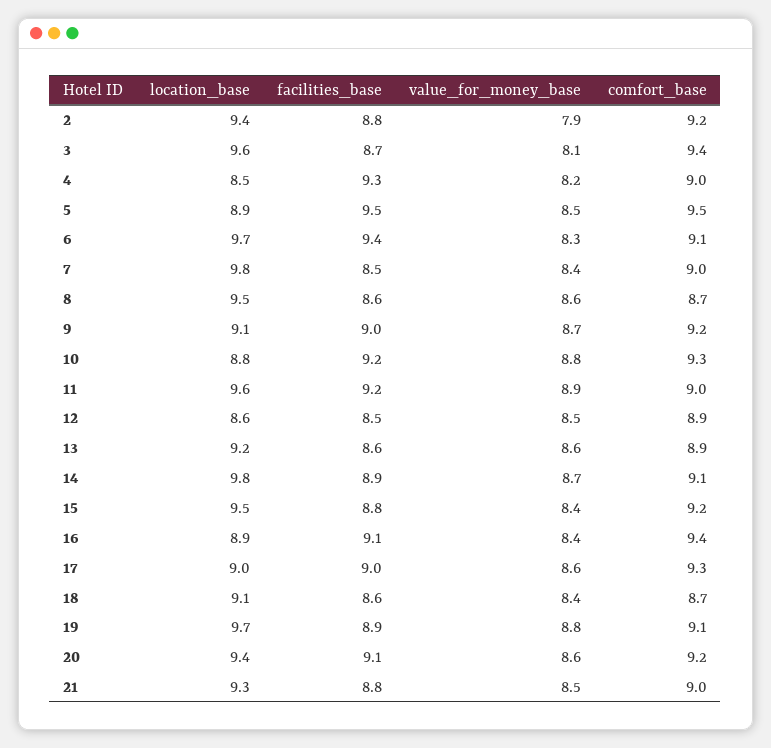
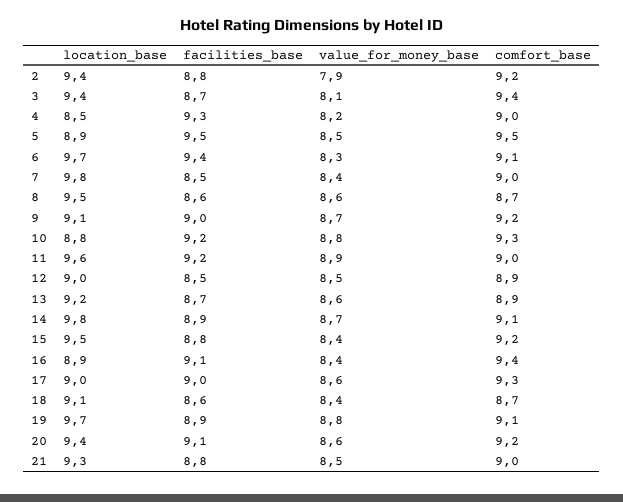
location_base, 3: 9.6 -> 9.4
location_base, 12: 8.6 -> 9
facilities_base, 13: 8.6 -> 8.7

